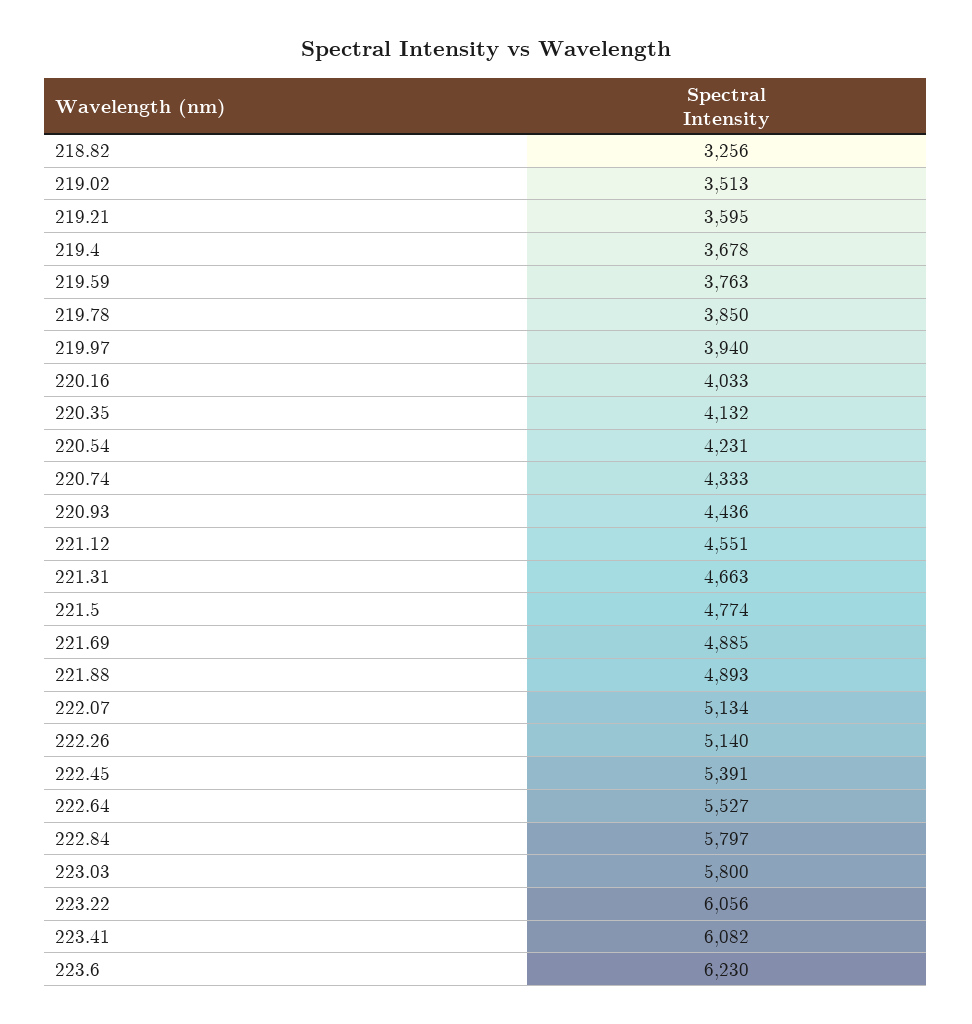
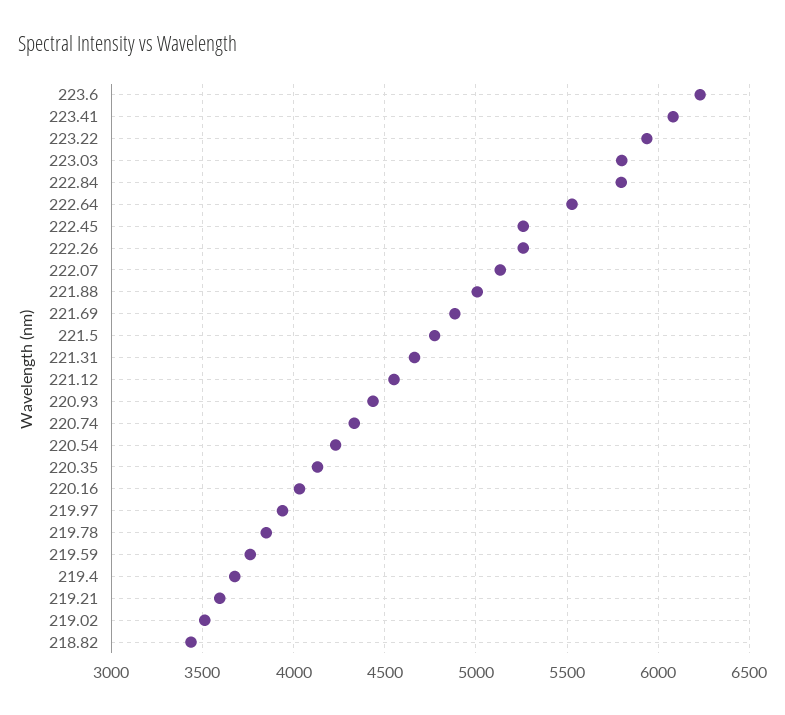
218.82: 3256 -> 3450
221.88: 4893 -> 5000
222.26: 5140 -> 5250
222.45: 5391 -> 5250
223.22: 6056 -> 5950

